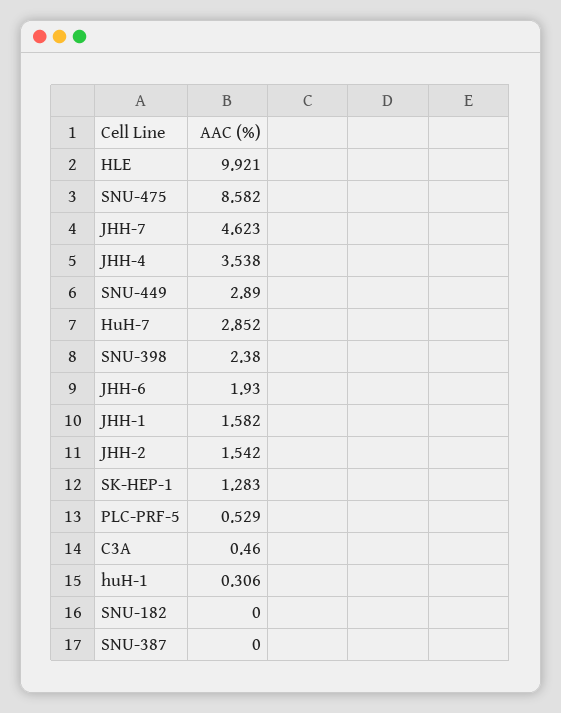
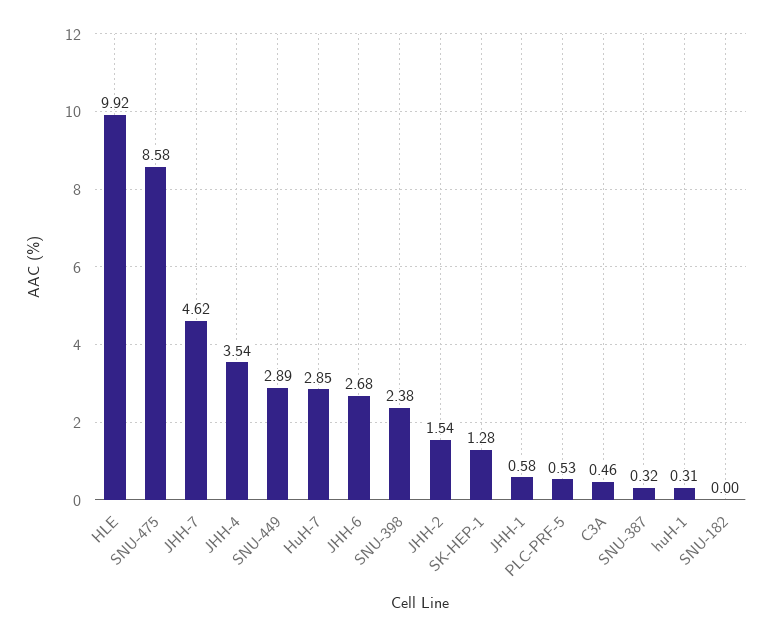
JHH-6: 1.93 -> 2.68
JHH-1: 1.582 -> 0.58
SNU-387: 0 -> 0.32

